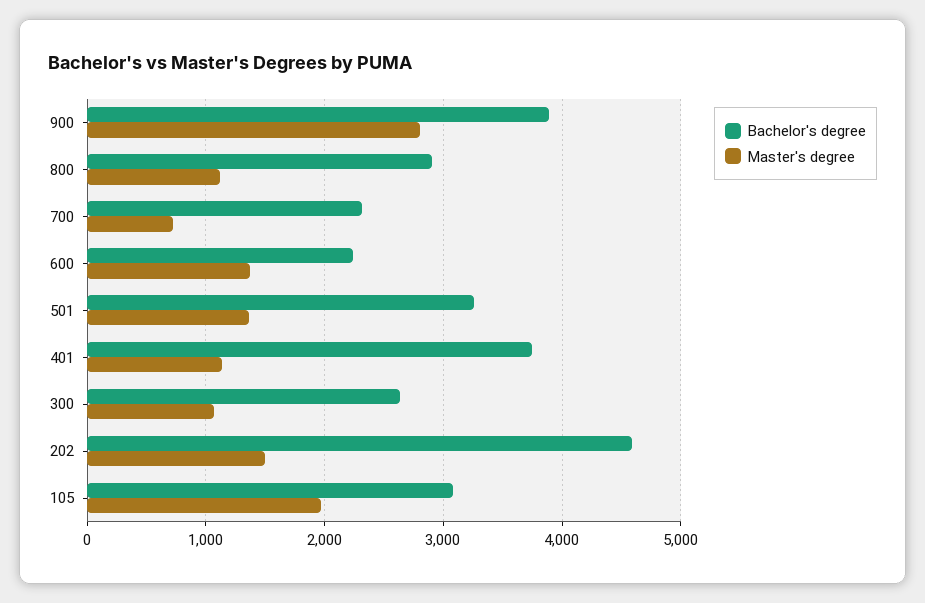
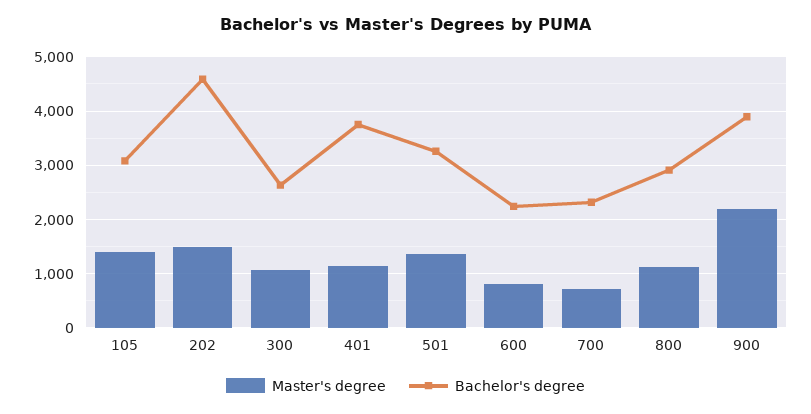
Master's degree, 900: 2800 -> 2200
Master's degree, 600: 1400 -> 800
Master's degree, 105: 2000 -> 1400

